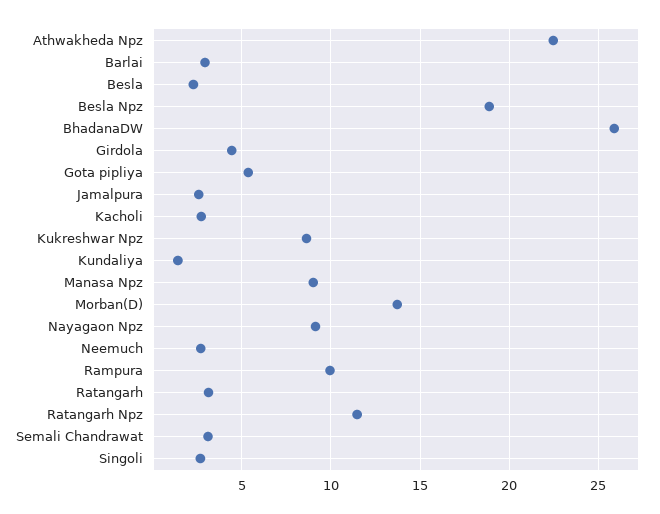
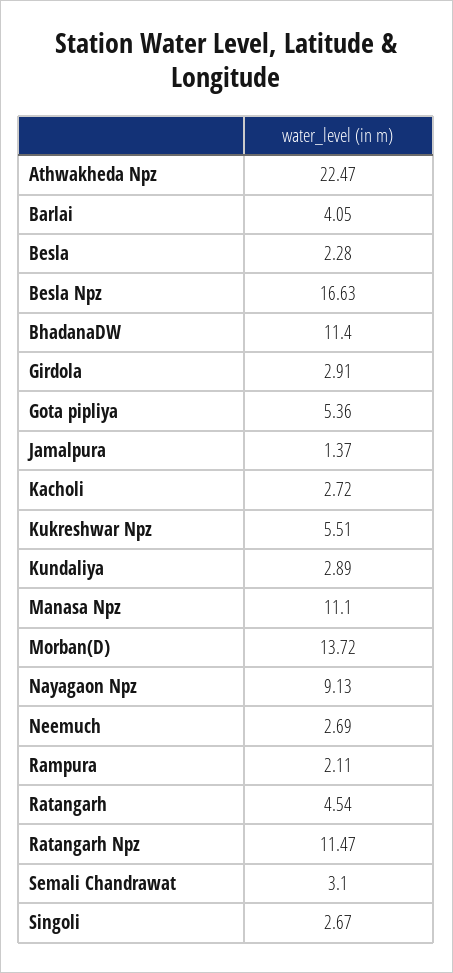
Barlai: 3 -> 4.05
Besla Npz: 19 -> 16.63
BhadanaDW: 26 -> 11.4
Girdola: 4.5 -> 2.91
Jamalpura: 2.5 -> 1.37
Kukreshwar Npz: 8.5 -> 5.51
Kundaliya: 1.5 -> 2.89
Manasa Npz: 9 -> 11.1
Rampura: 10 -> 2.11
Ratangarh: 3 -> 4.54

